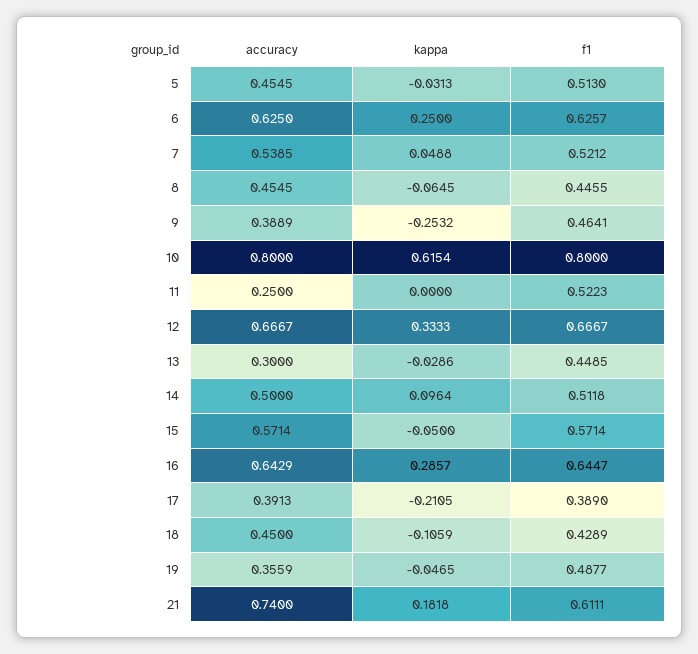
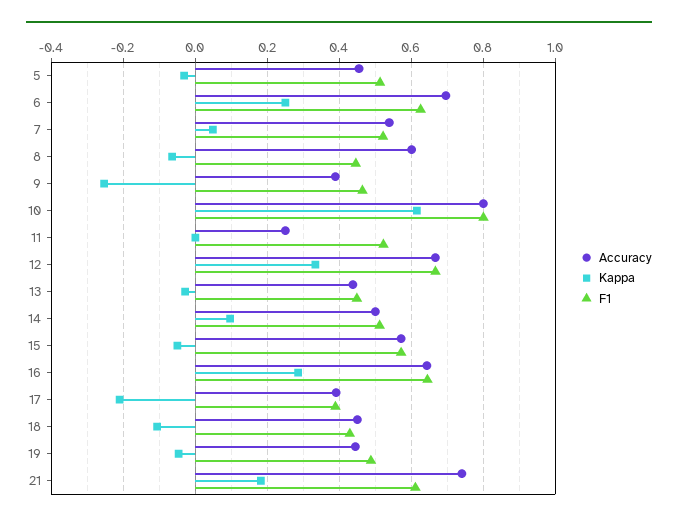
accuracy, 6: 0.625 -> 0.7
accuracy, 8: 0.4545 -> 0.6
accuracy, 13: 0.3 -> 0.44
accuracy, 19: 0.3559 -> 0.44

